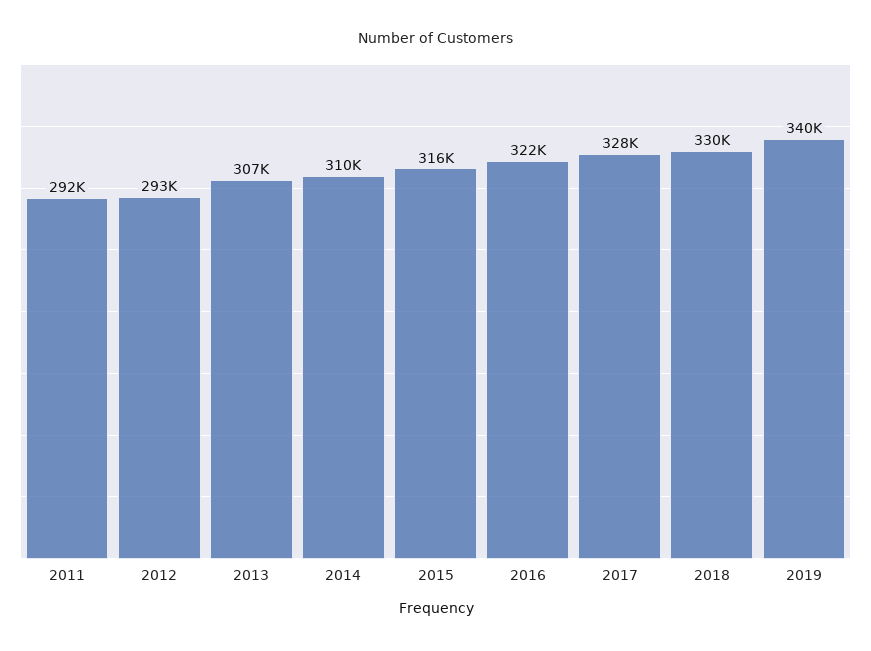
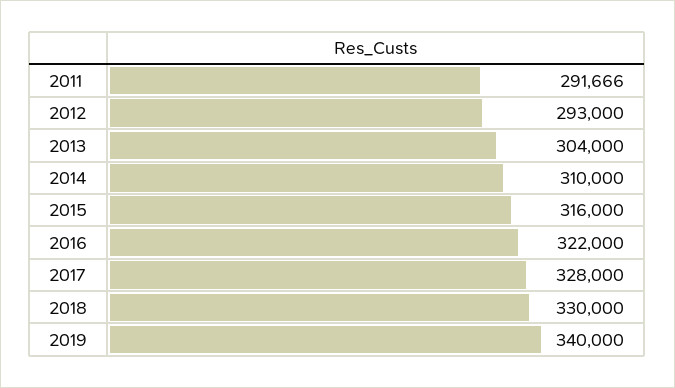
2013: 307000 -> 304000

